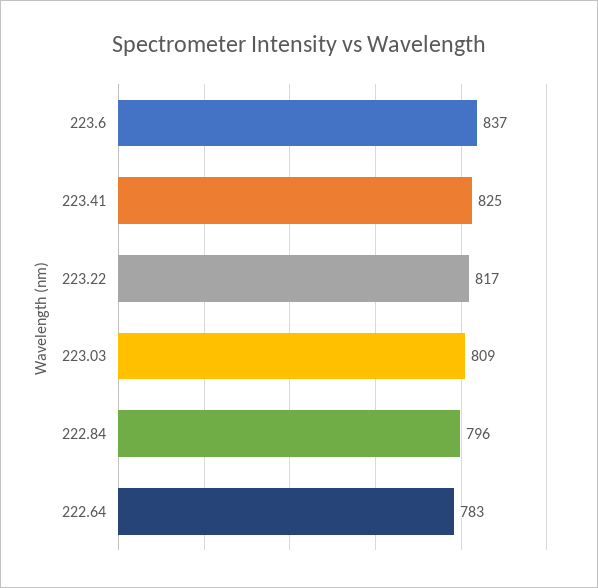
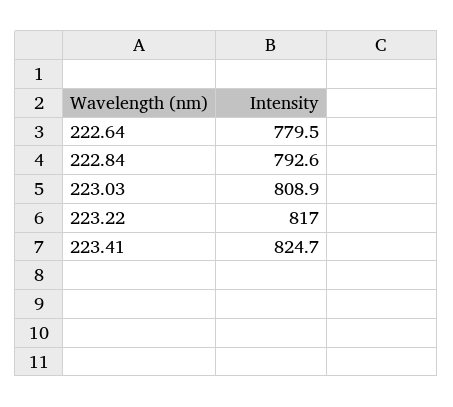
223.6: 837 -> none
222.84: 796 -> 792.6
222.64: 783 -> 779.5

